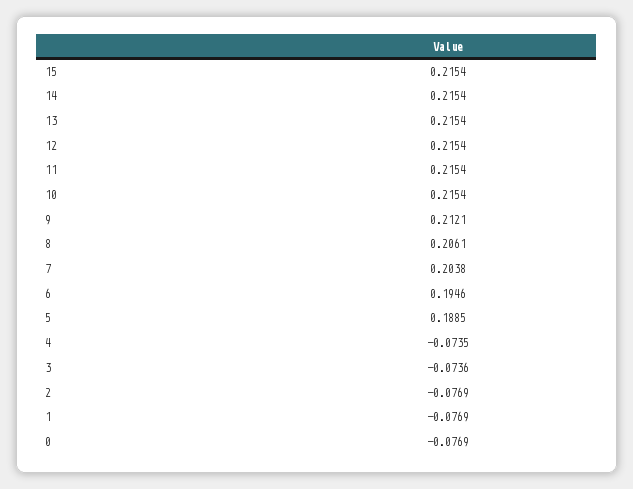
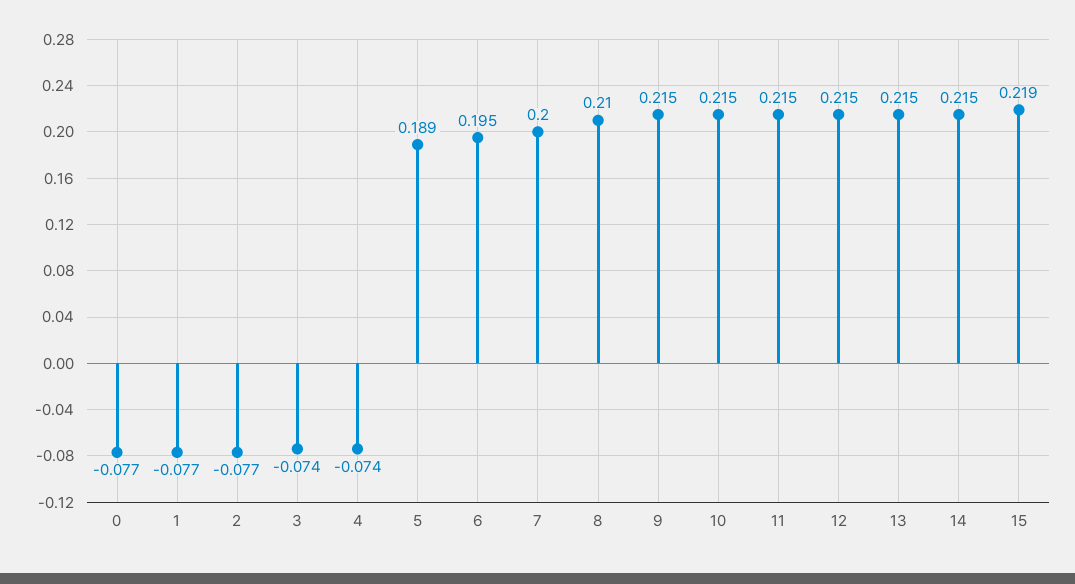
15: 0.2154 -> 0.219
9: 0.2121 -> 0.215
8: 0.2061 -> 0.21
7: 0.2038 -> 0.2

